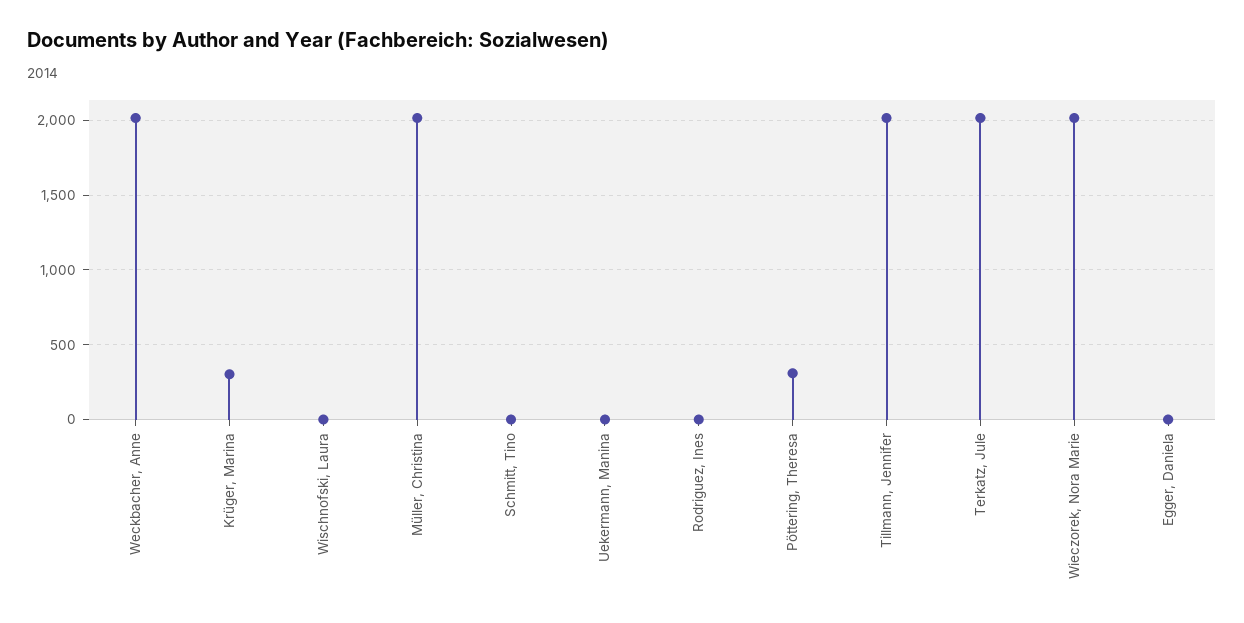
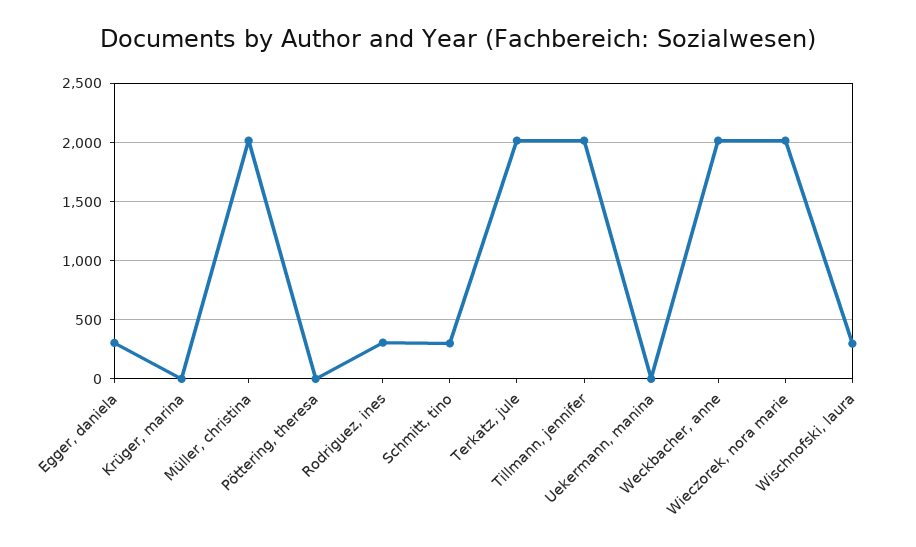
Krüger, Marina: 300 -> 0
Wischnofski, Laura: 0 -> 300
Schmitt, Tino: 0 -> 300
Rodriguez, Ines: 0 -> 300
Pöttering, Theresa: 300 -> 0
Egger, Daniela: 0 -> 300

